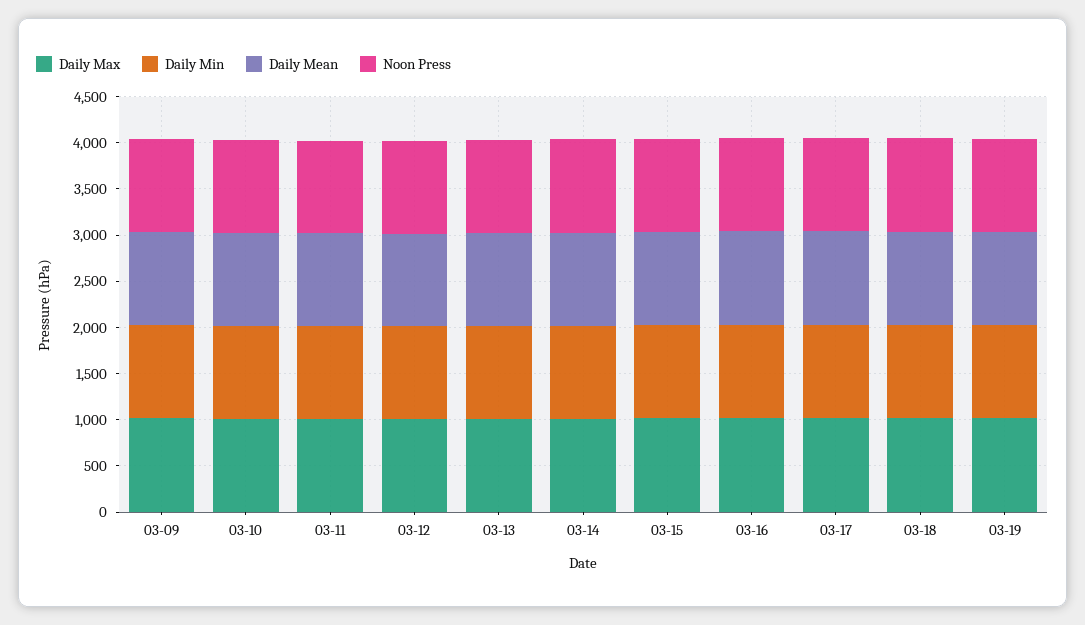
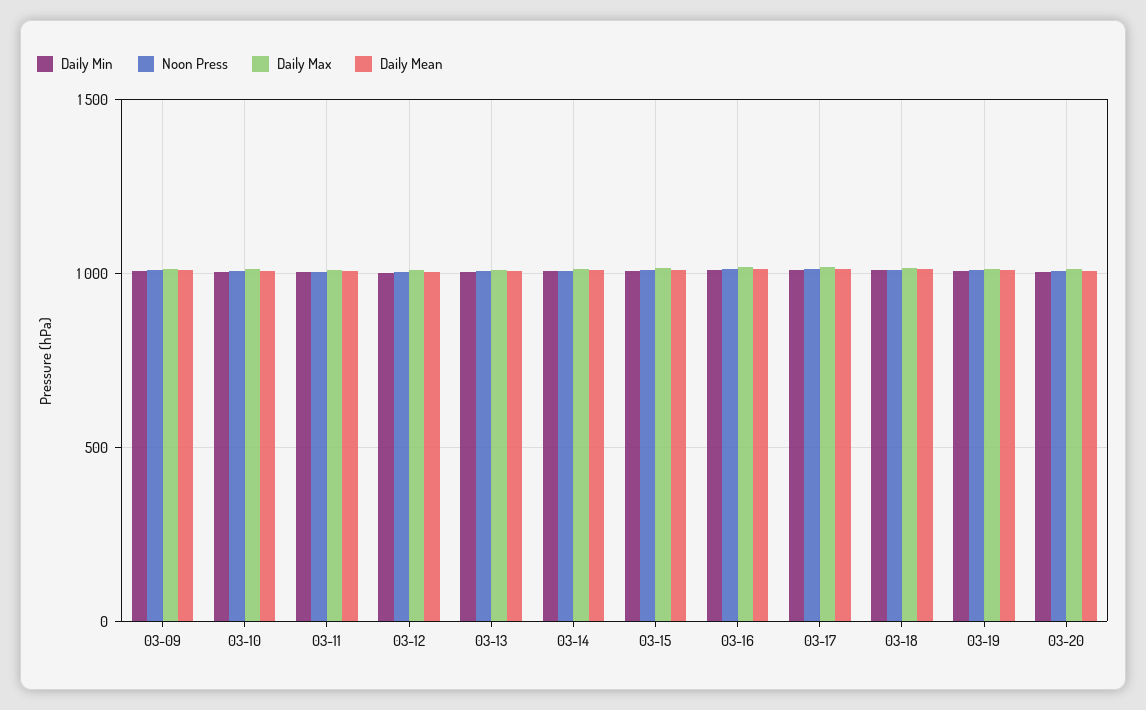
Daily Min, 03-20: none -> 1000
Noon Press, 03-20: none -> 1000
Daily Max, 03-20: none -> 1000
Daily Mean, 03-20: none -> 1000

